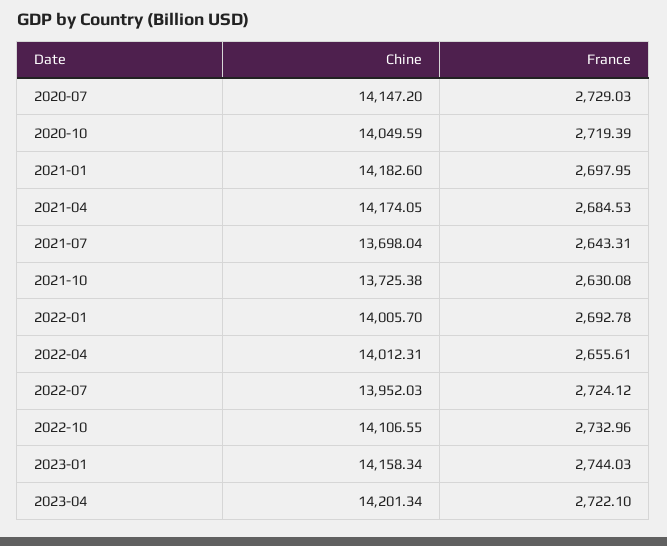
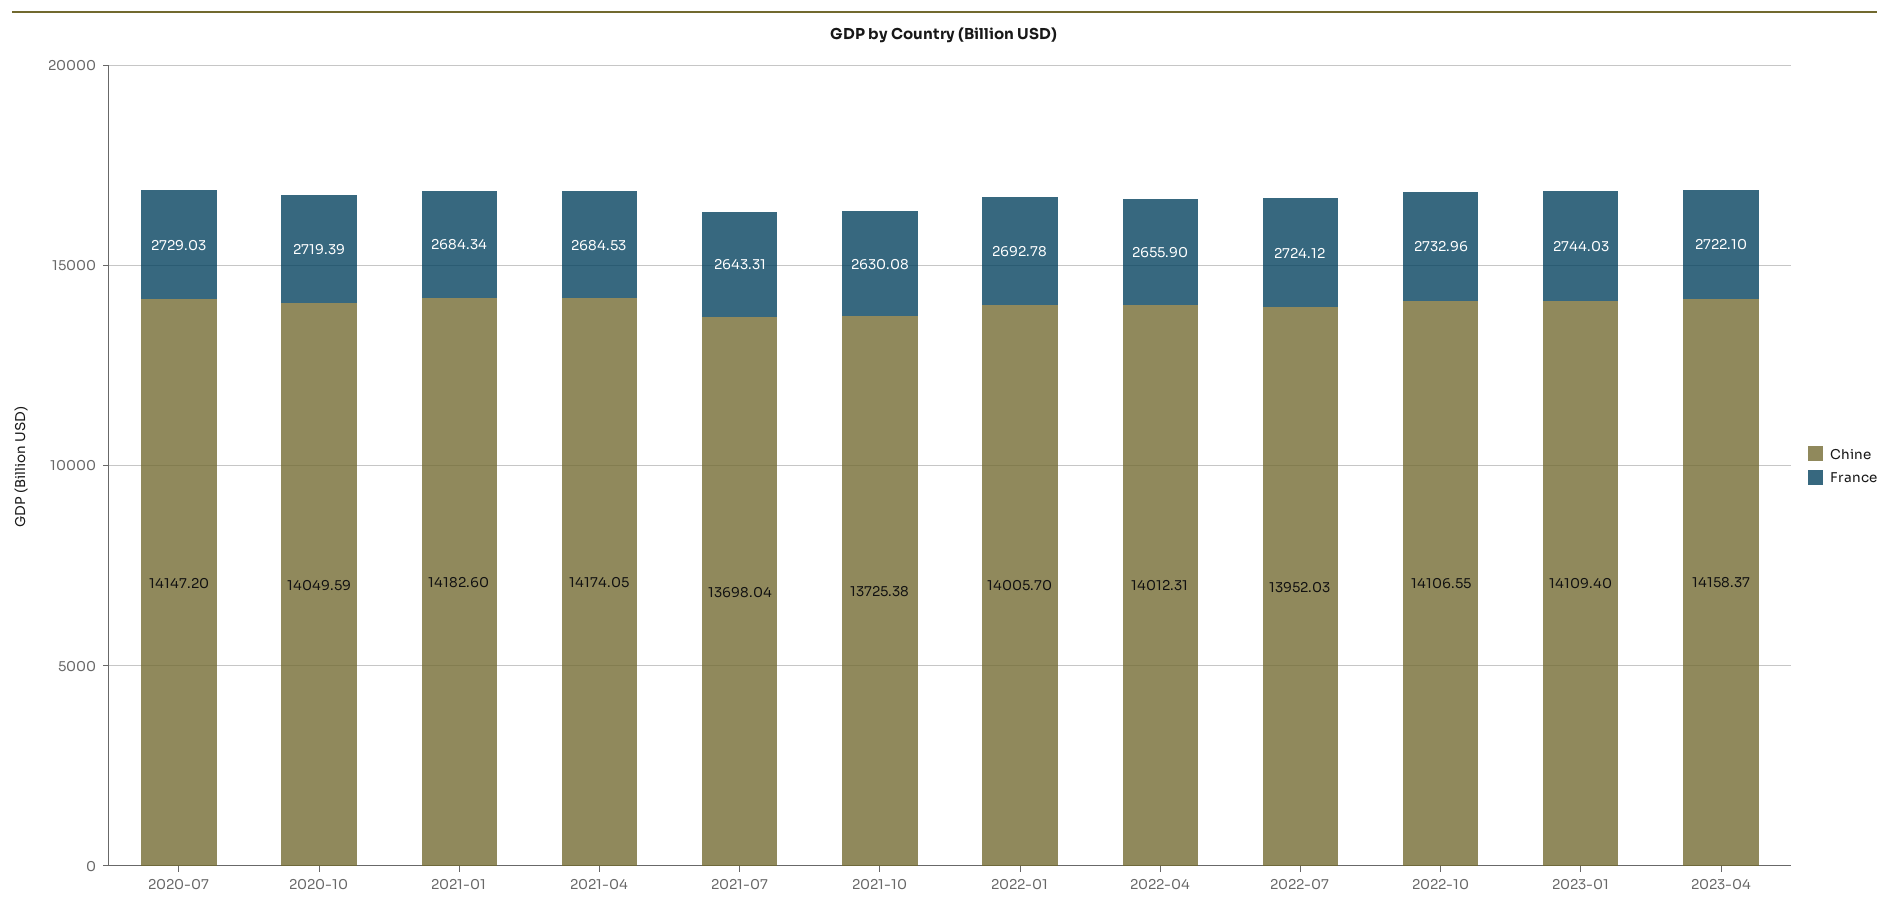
France, 2021-01: 2697.95 -> 2684.34
France, 2022-04: 2655.61 -> 2655.9
Chine, 2023-01: 14158.34 -> 14109.4
Chine, 2023-04: 14201.34 -> 14158.37

